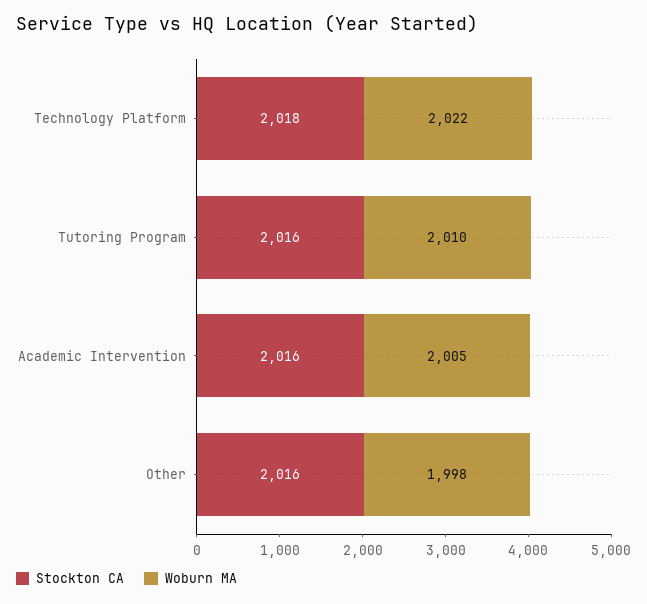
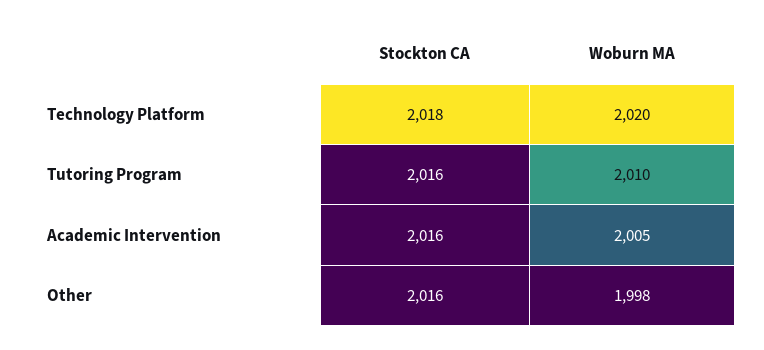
Woburn MA, Technology Platform: 2022 -> 2020

